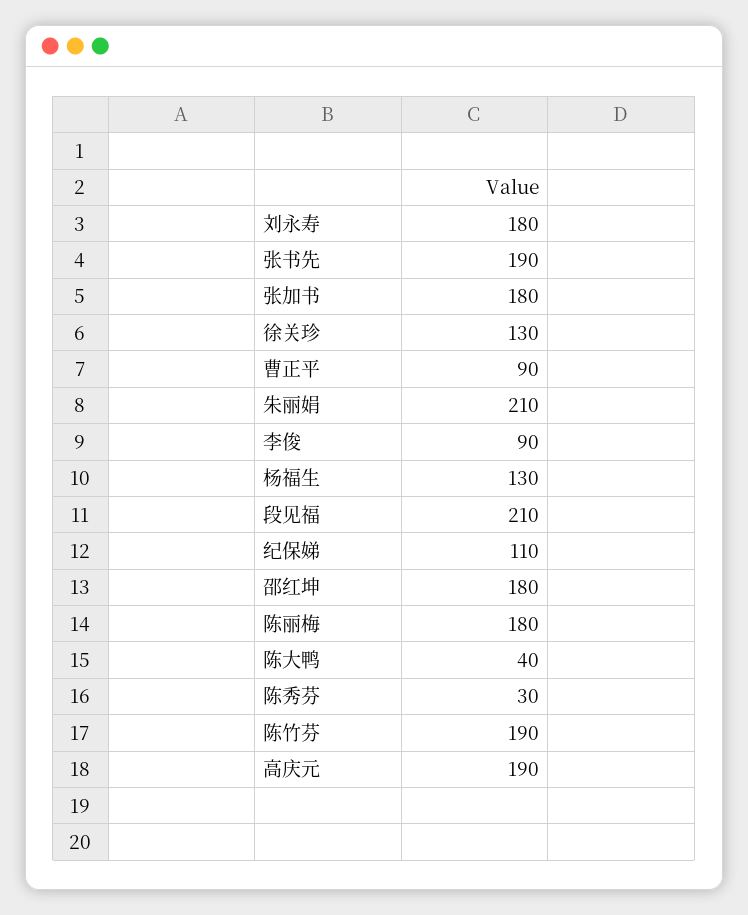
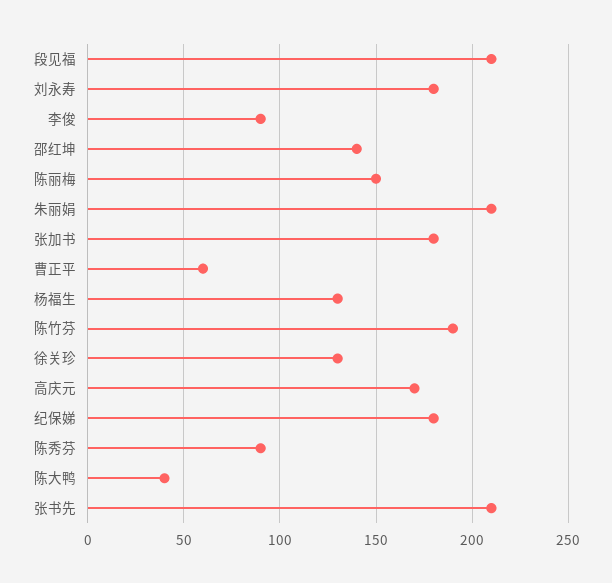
张书先: 190 -> 210
曹正平: 90 -> 60
纪保娣: 110 -> 180
邵红坤: 180 -> 140
陈丽梅: 180 -> 150
陈秀芬: 30 -> 90
高庆元: 190 -> 170

